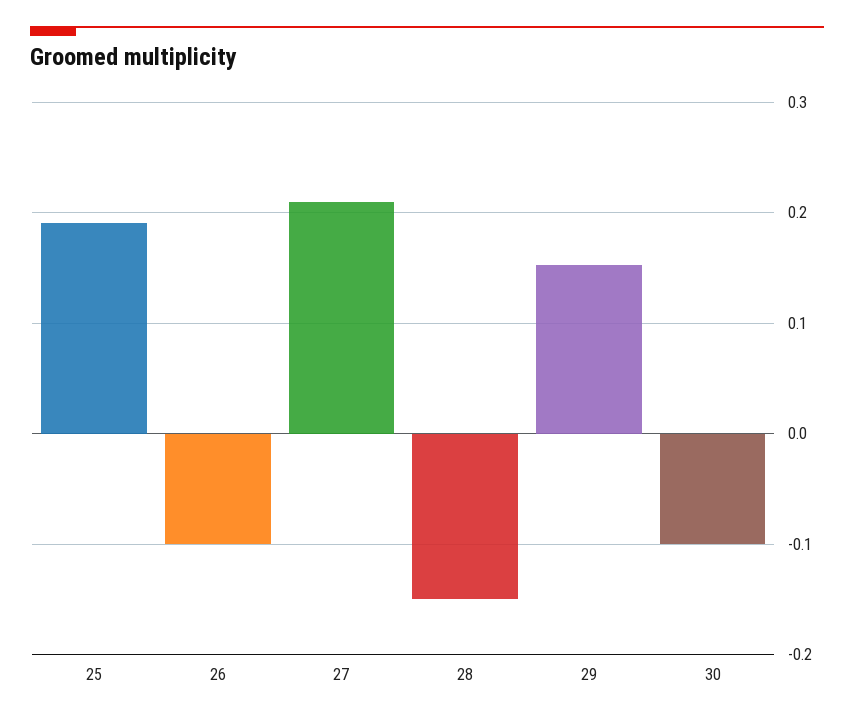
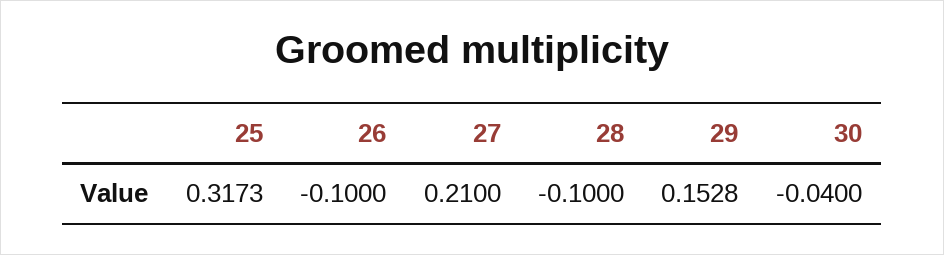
25: 0.19 -> 0.3173
28: -0.15 -> -0.1
30: -0.1 -> -0.04

